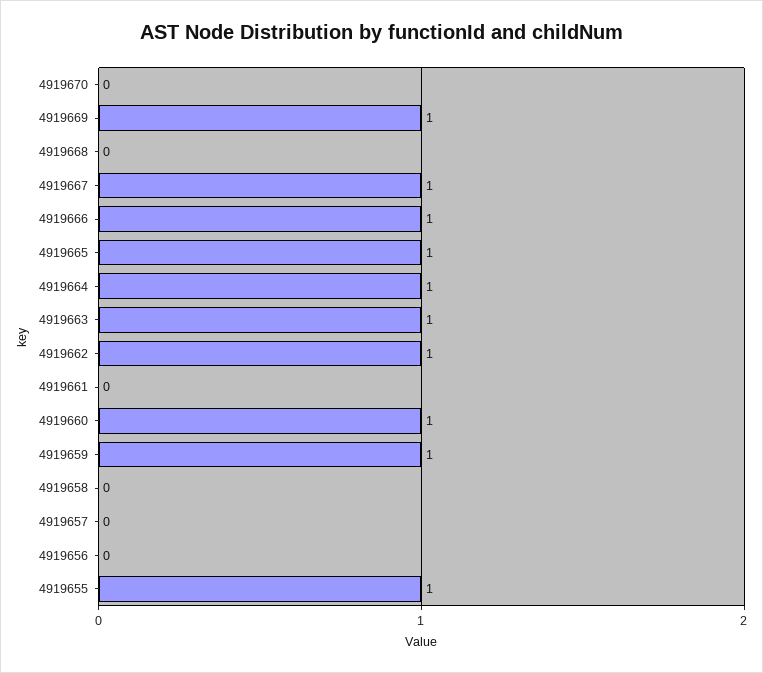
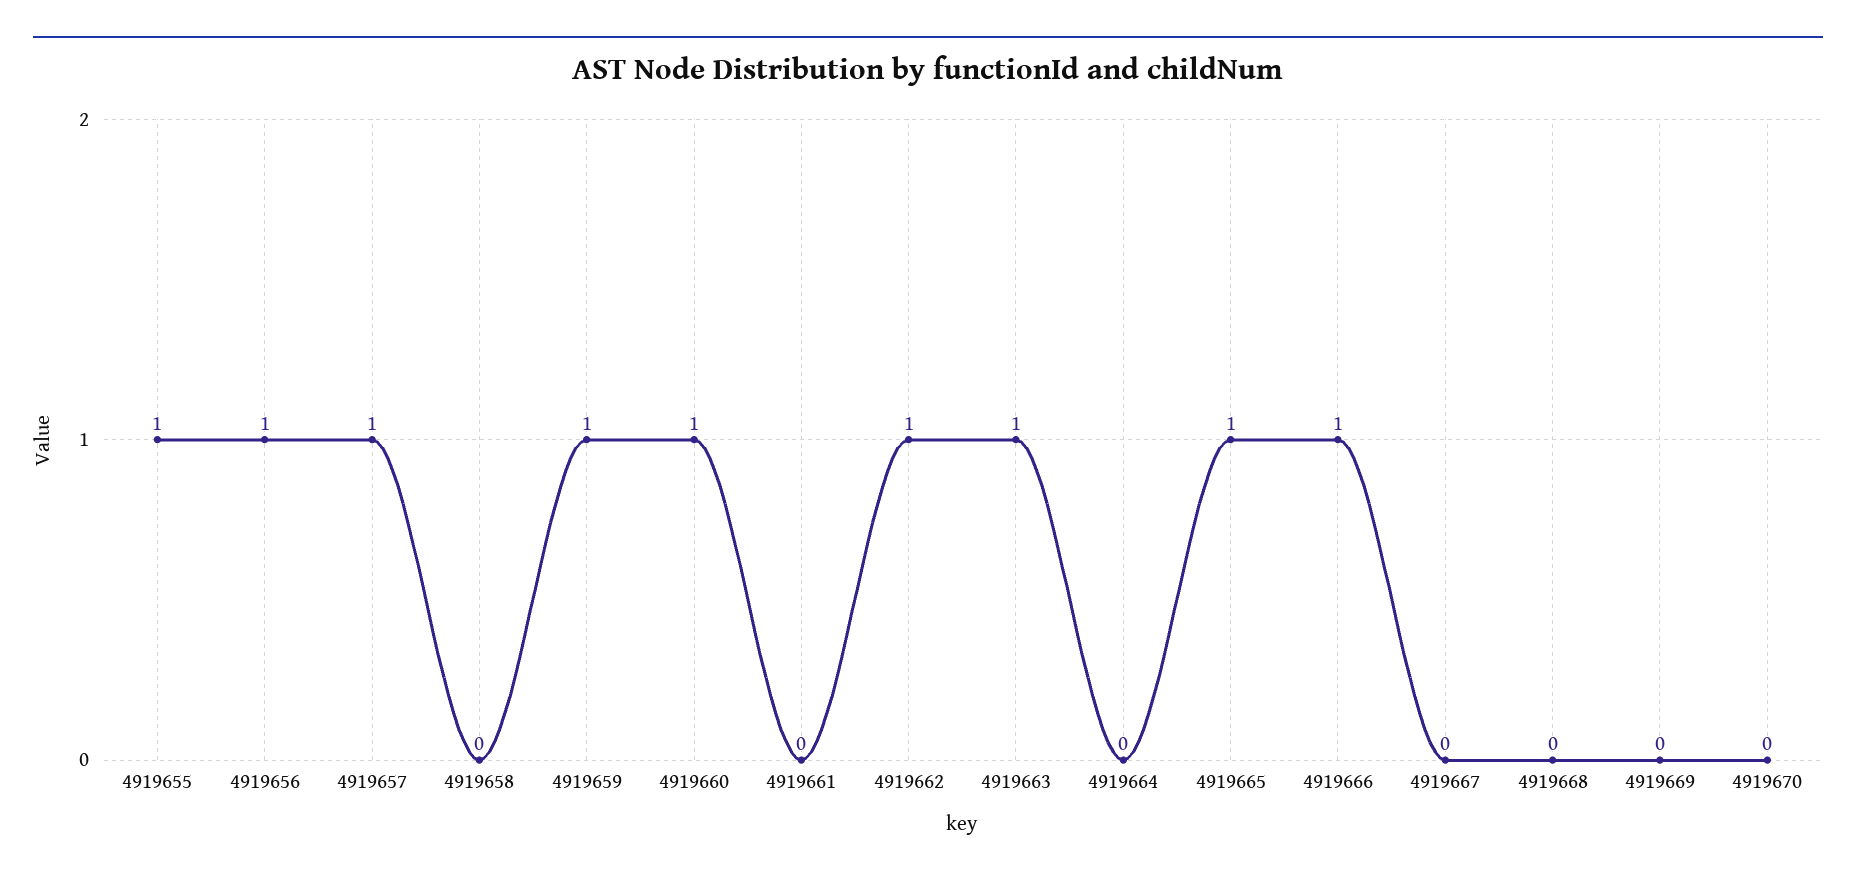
4919669: 1 -> 0
4919667: 1 -> 0
4919664: 1 -> 0
4919657: 0 -> 1
4919656: 0 -> 1

